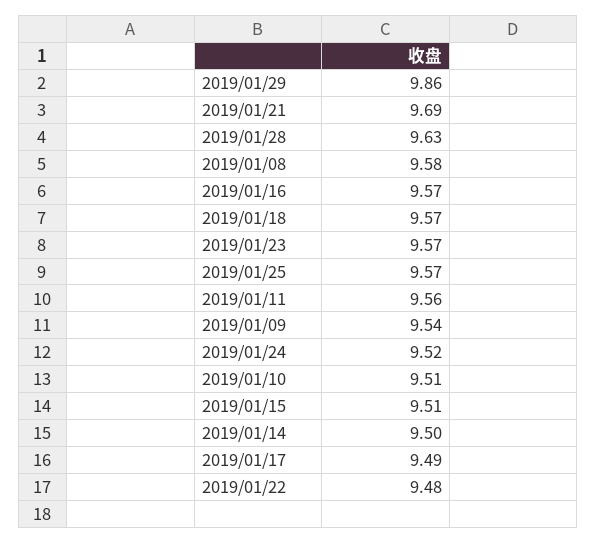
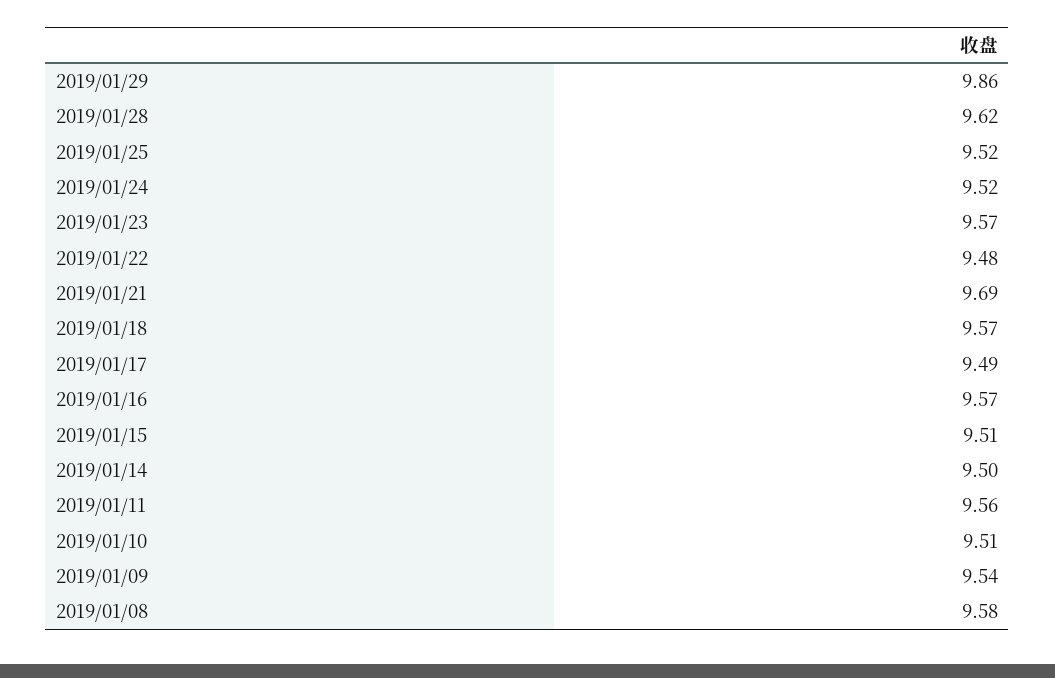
2019/01/28: 9.63 -> 9.62
2019/01/25: 9.57 -> 9.52

